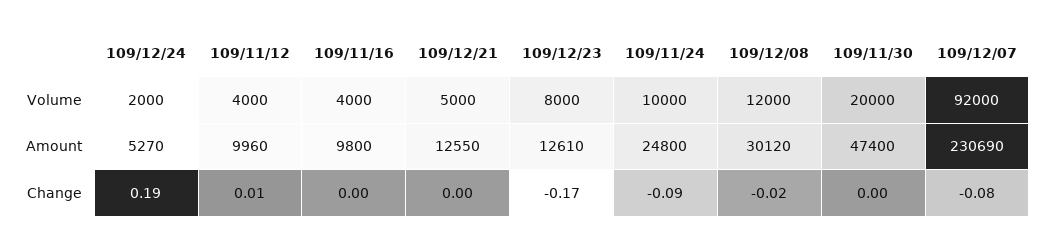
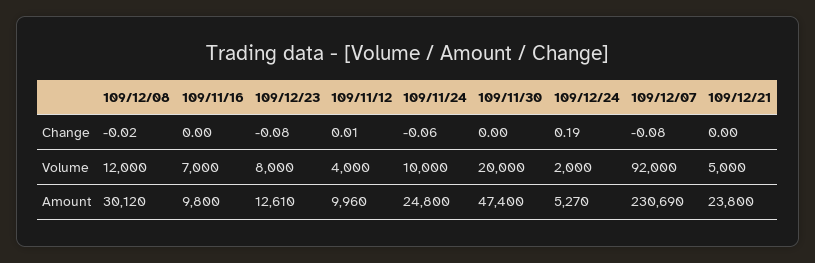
109/11/16, Volume: 4000 -> 7000
109/12/21, Amount: 12550 -> 23800
109/12/23, Change: -0.17 -> -0.08
109/11/24, Change: -0.09 -> -0.06

